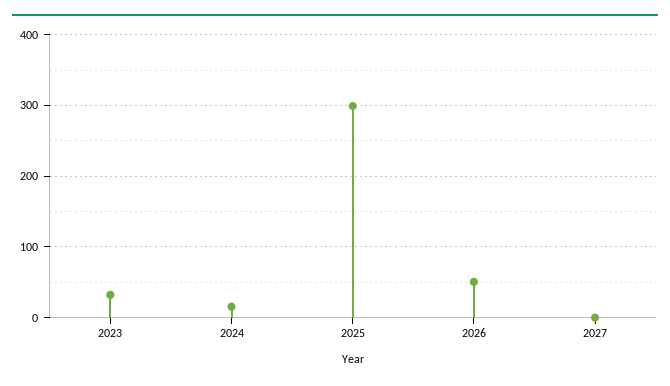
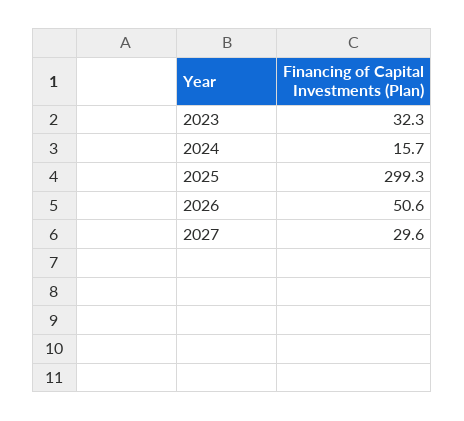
2027: 0 -> 29.6

